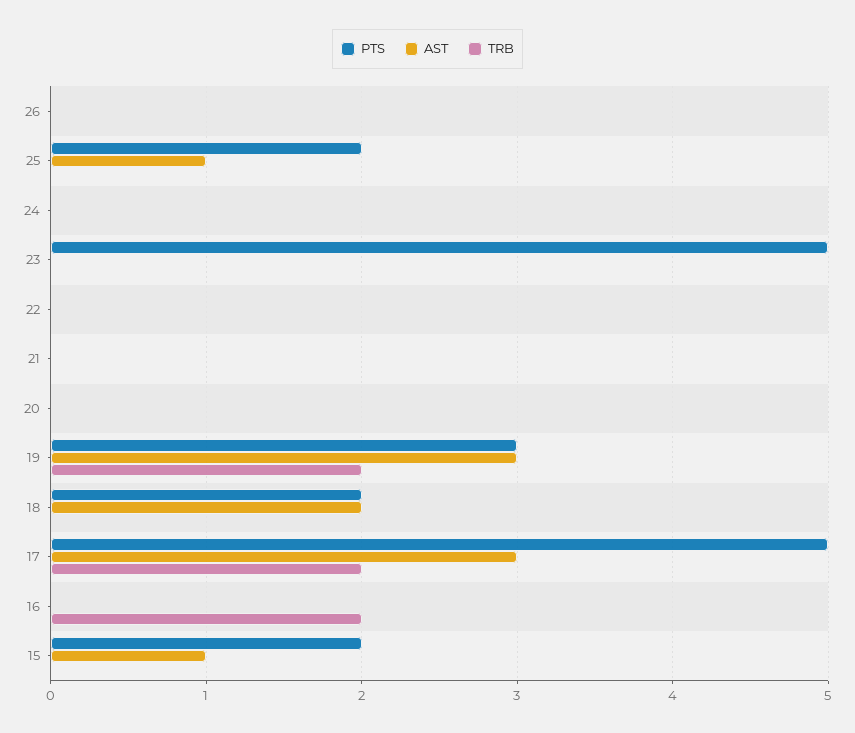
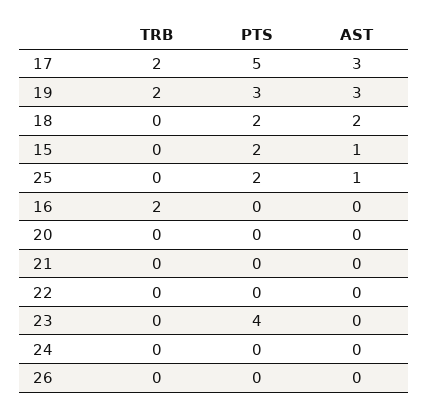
PTS, 23: 5 -> 4

